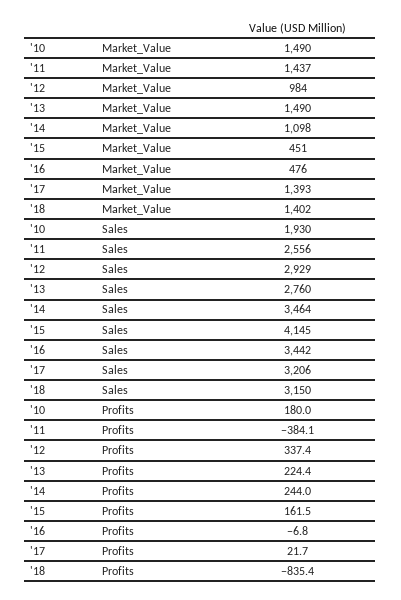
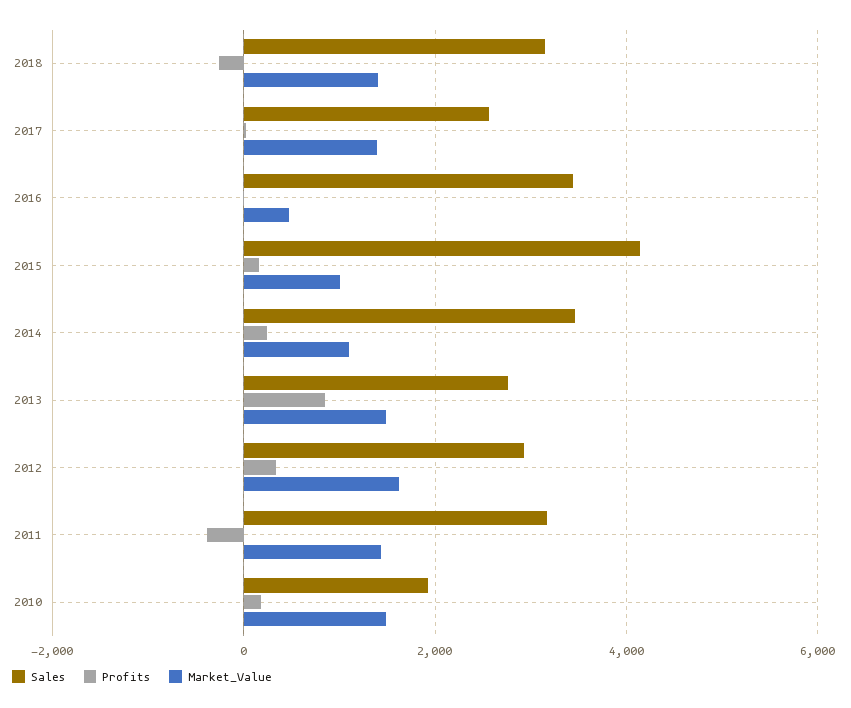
Market_Value, '12: 984 -> 1600
Market_Value, '15: 451 -> 1000
Sales, '11: 2556 -> 3200
Sales, '17: 3206 -> 2600
Profits, '13: 224.4 -> 800
Profits, '18: -835.4 -> -200

